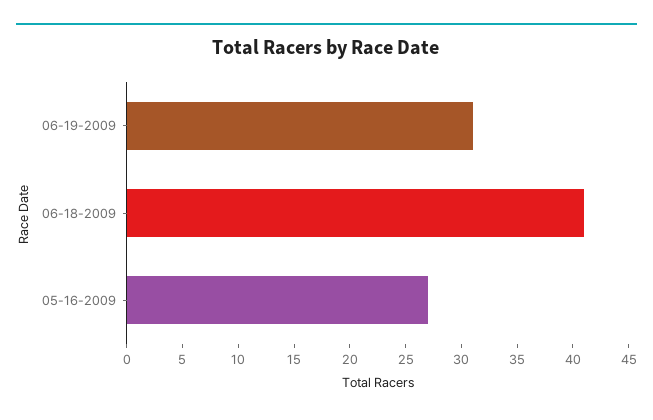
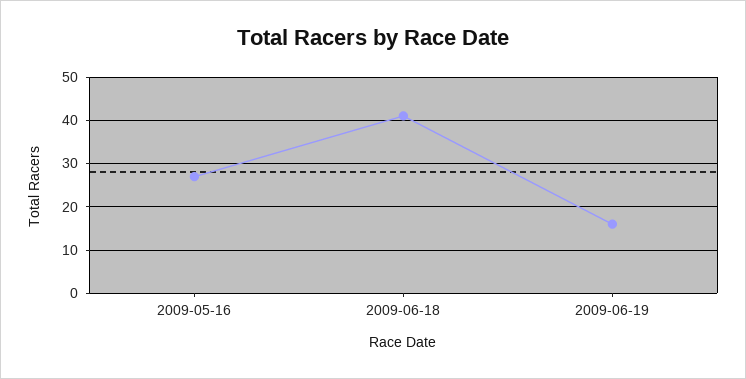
06-19-2009: 31 -> 15

